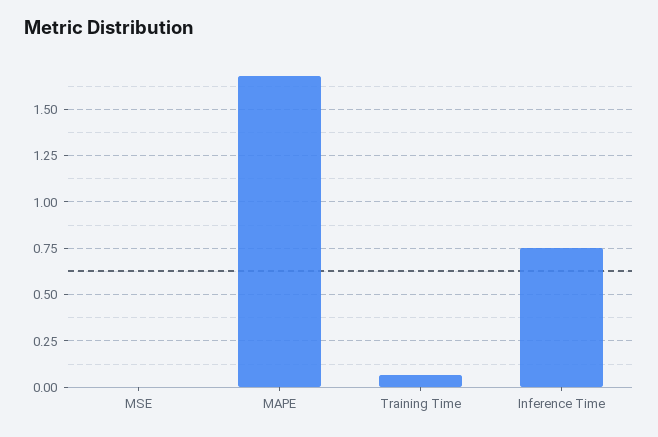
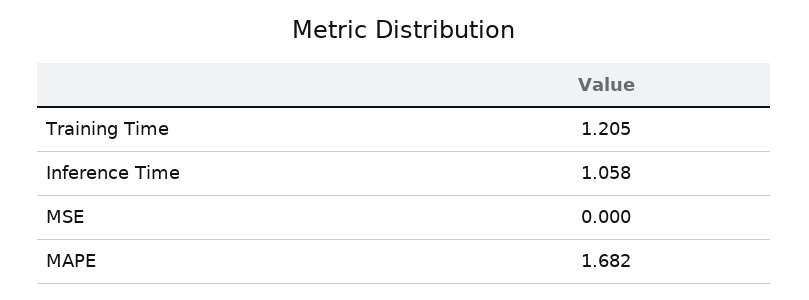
Training Time: 0.05 -> 1.205
Inference Time: 0.75 -> 1.058

